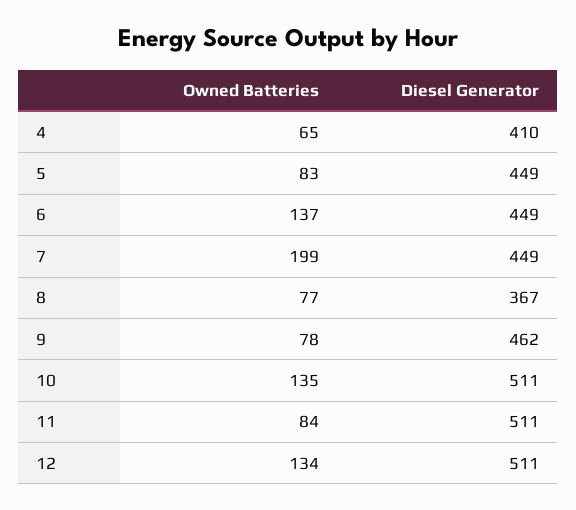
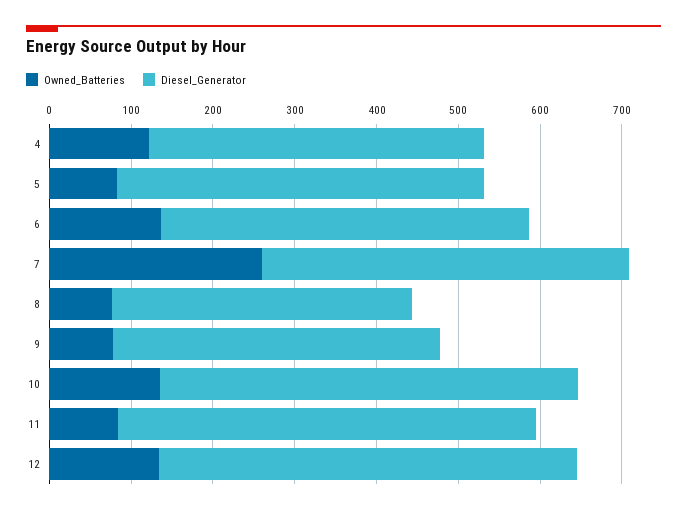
Owned Batteries, 4: 65 -> 120
Owned Batteries, 7: 199 -> 260
Diesel Generator, 9: 462 -> 400

